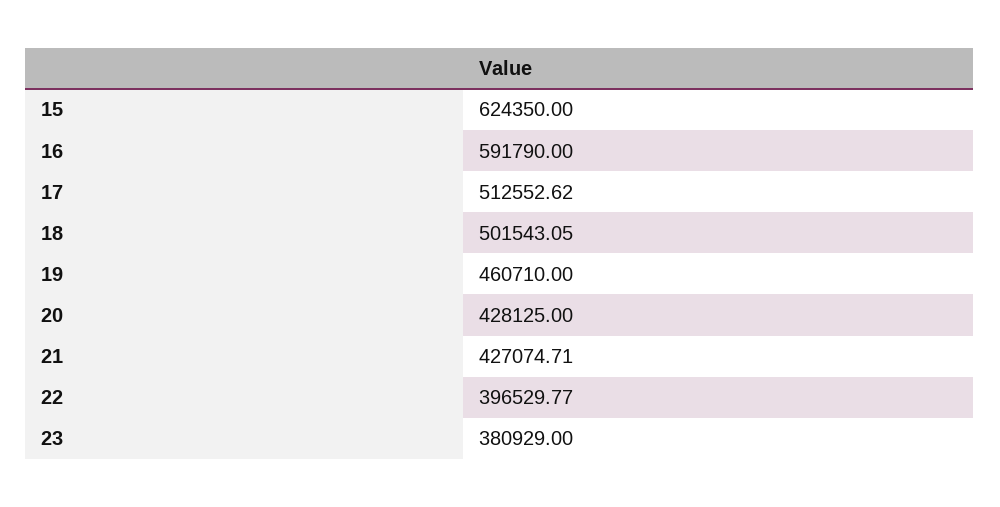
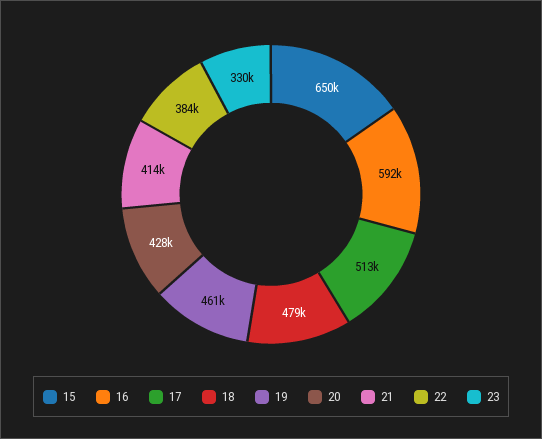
15: 624350 -> 650000
18: 501543.05 -> 479000
21: 427074.71 -> 414000
22: 396529.77 -> 384000
23: 380929 -> 330000

